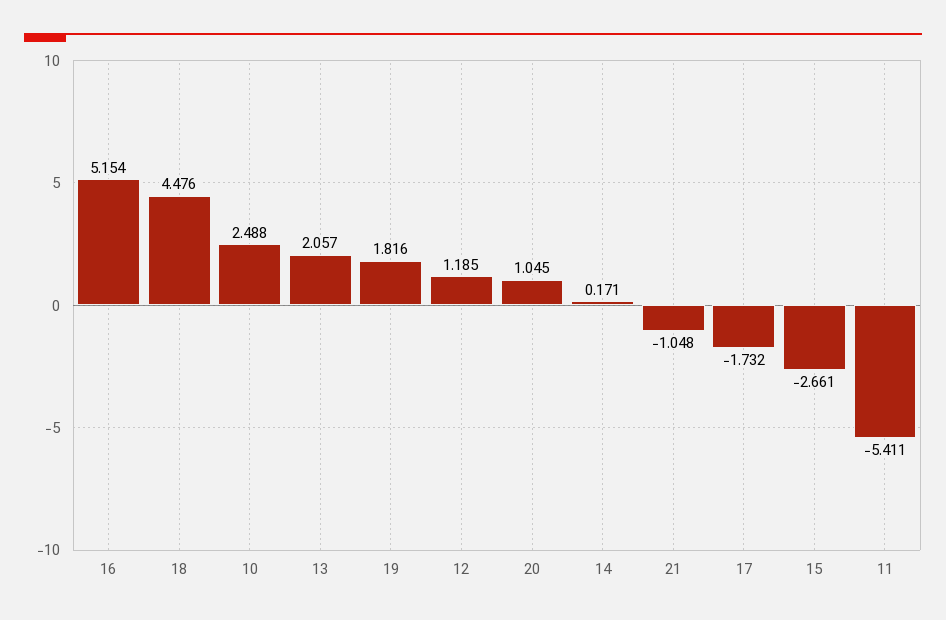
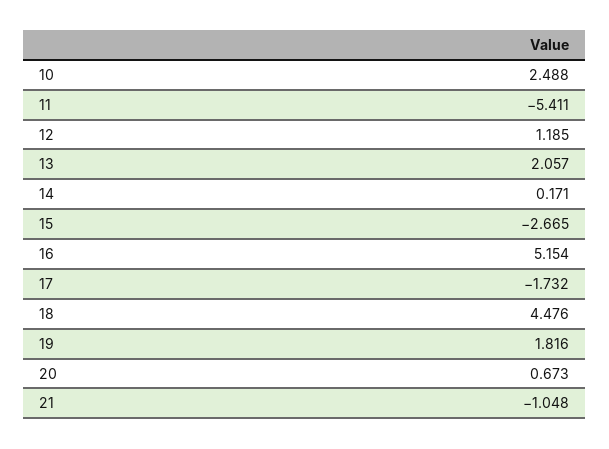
20: 1.045 -> 0.673
15: -2.661 -> -2.665

